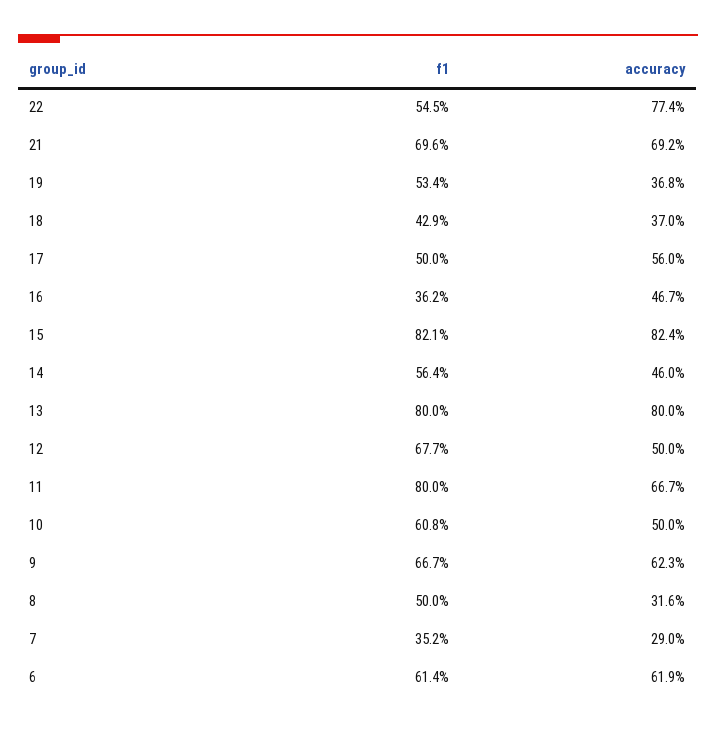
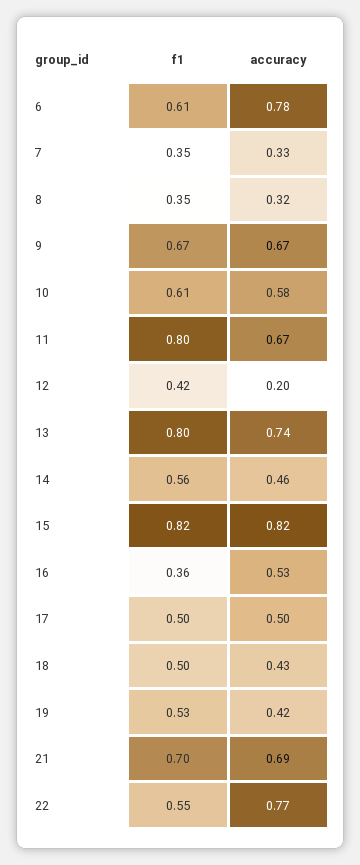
accuracy, 19: 0.368 -> 0.42
f1, 18: 0.429 -> 0.5
accuracy, 18: 0.37 -> 0.43
accuracy, 17: 0.56 -> 0.5
accuracy, 16: 0.467 -> 0.53
accuracy, 13: 0.8 -> 0.74
f1, 12: 0.677 -> 0.42
accuracy, 12: 0.5 -> 0.2
accuracy, 10: 0.5 -> 0.58
accuracy, 9: 0.623 -> 0.67
f1, 8: 0.5 -> 0.35
accuracy, 7: 0.29 -> 0.33
accuracy, 6: 0.619 -> 0.78

